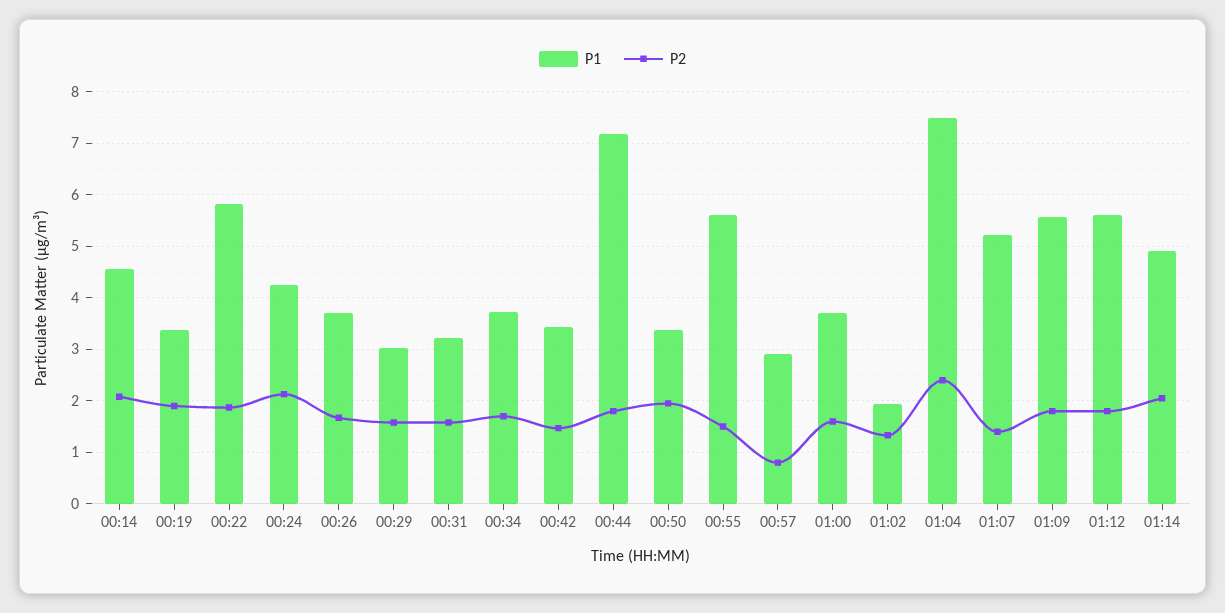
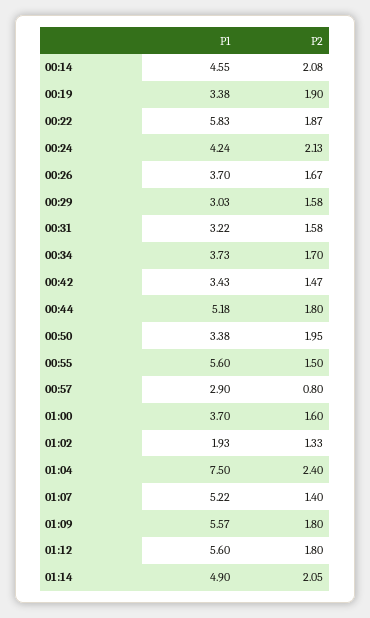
P1, 00:44: 7.2 -> 5.18

